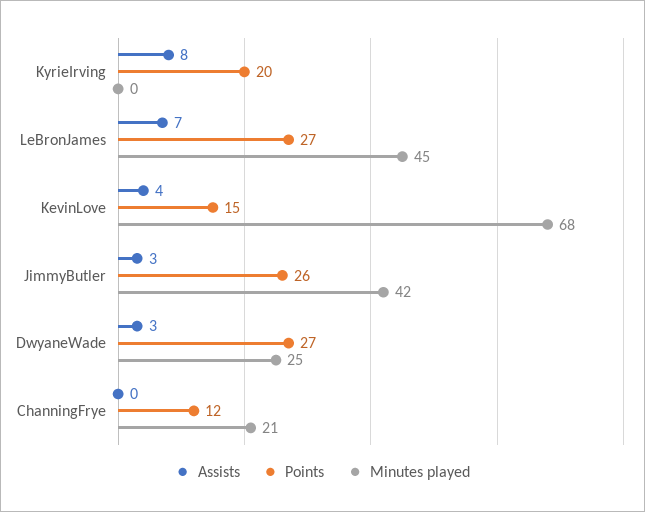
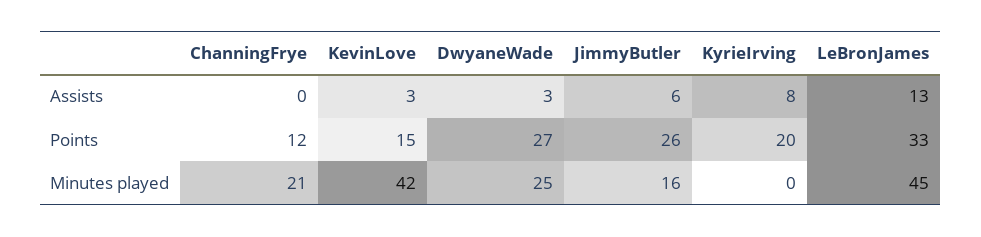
Assists, LeBronJames: 7 -> 13
Points, LeBronJames: 27 -> 33
Assists, KevinLove: 4 -> 3
Minutes played, KevinLove: 68 -> 42
Assists, JimmyButler: 3 -> 6
Minutes played, JimmyButler: 42 -> 16

